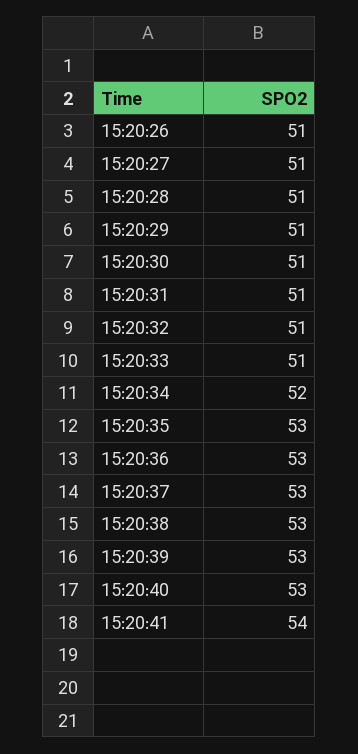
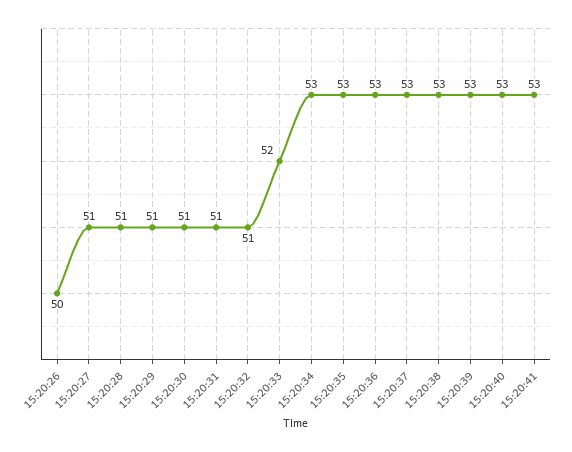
15:20:26: 51 -> 50
15:20:33: 51 -> 52
15:20:34: 52 -> 53
15:20:41: 54 -> 53

